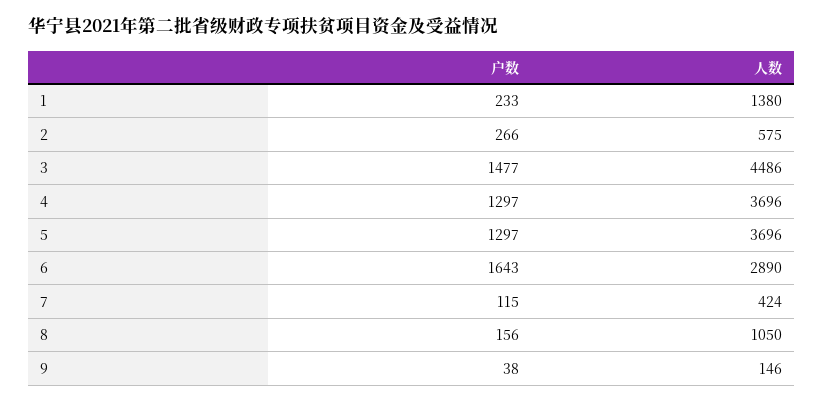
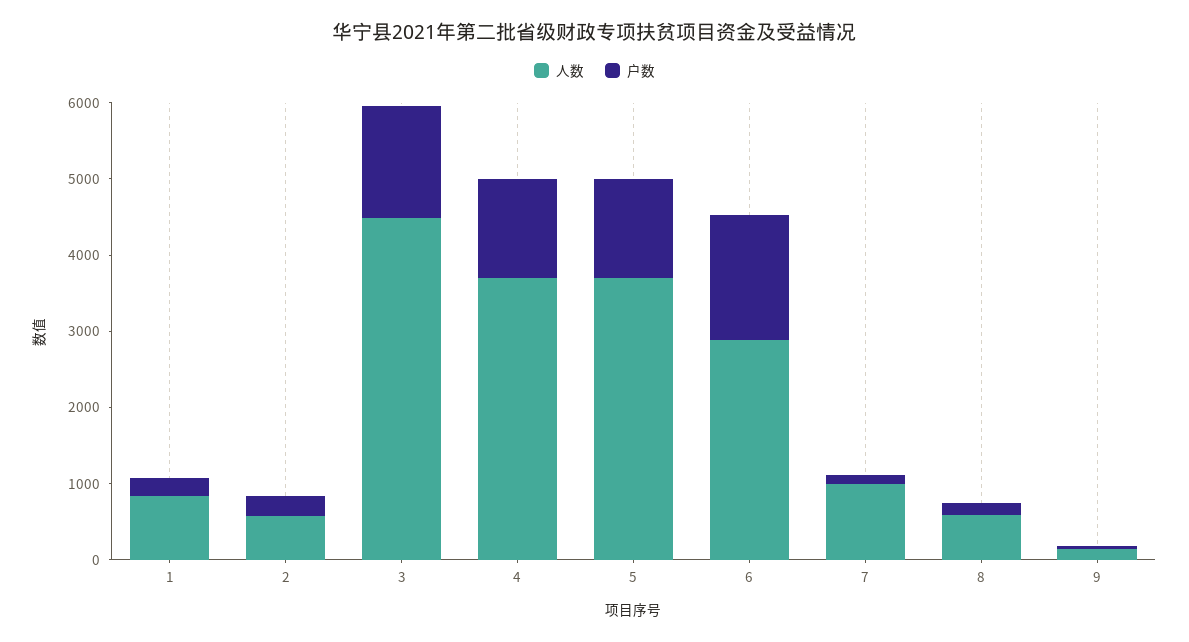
人数, 1: 1380 -> 800
人数, 7: 424 -> 1000
人数, 8: 1050 -> 600

